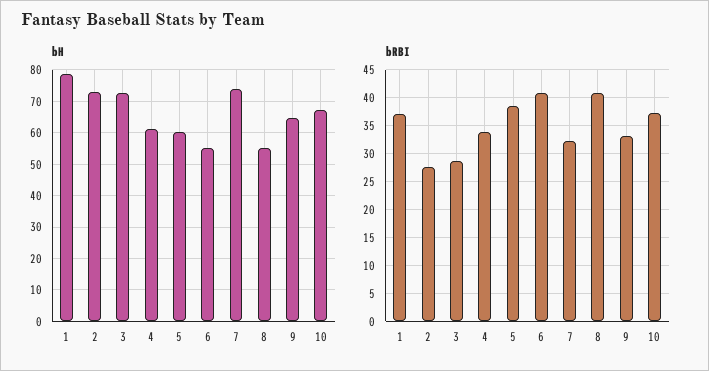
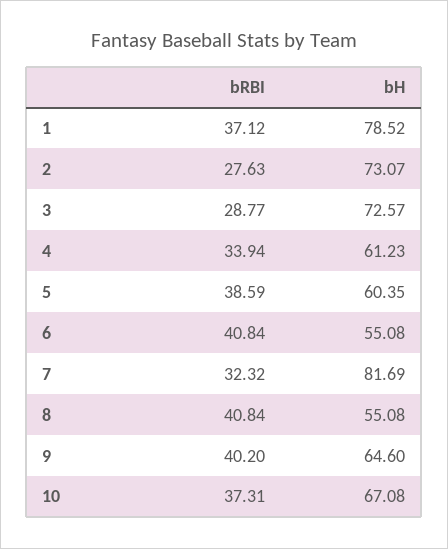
bH, 7: 74 -> 81.69
bRBI, 9: 32.5 -> 40.2

